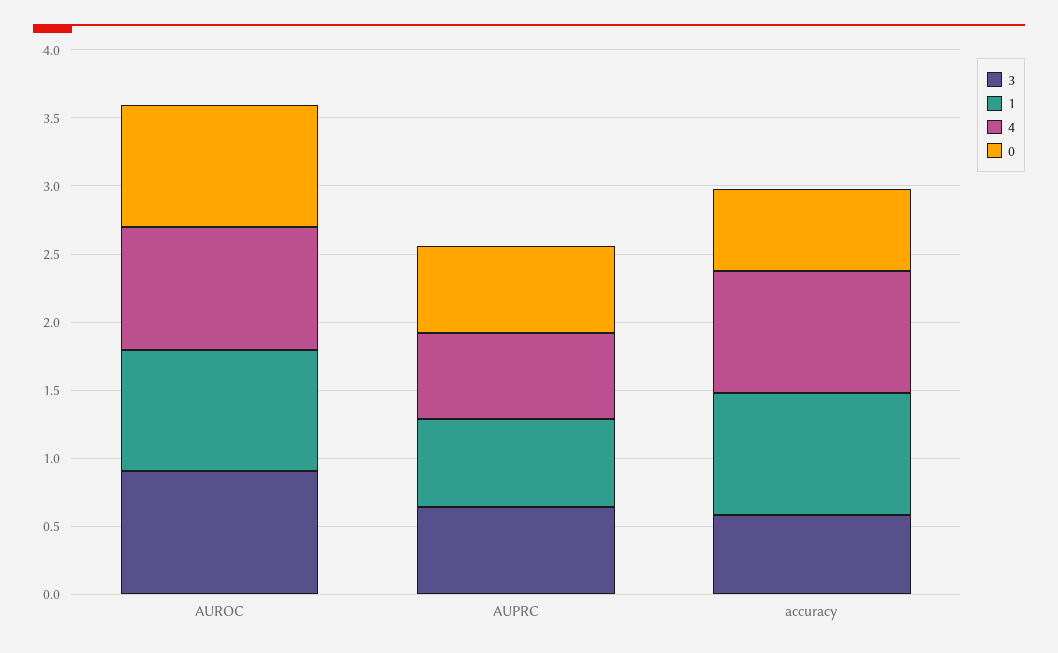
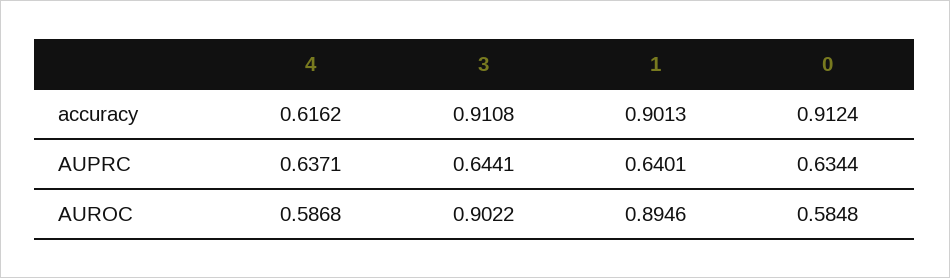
4, AUROC: 0.9 -> 0.5868
0, AUROC: 0.9 -> 0.5848
3, accuracy: 0.6 -> 0.9108
4, accuracy: 0.9 -> 0.6162
0, accuracy: 0.6 -> 0.9124

